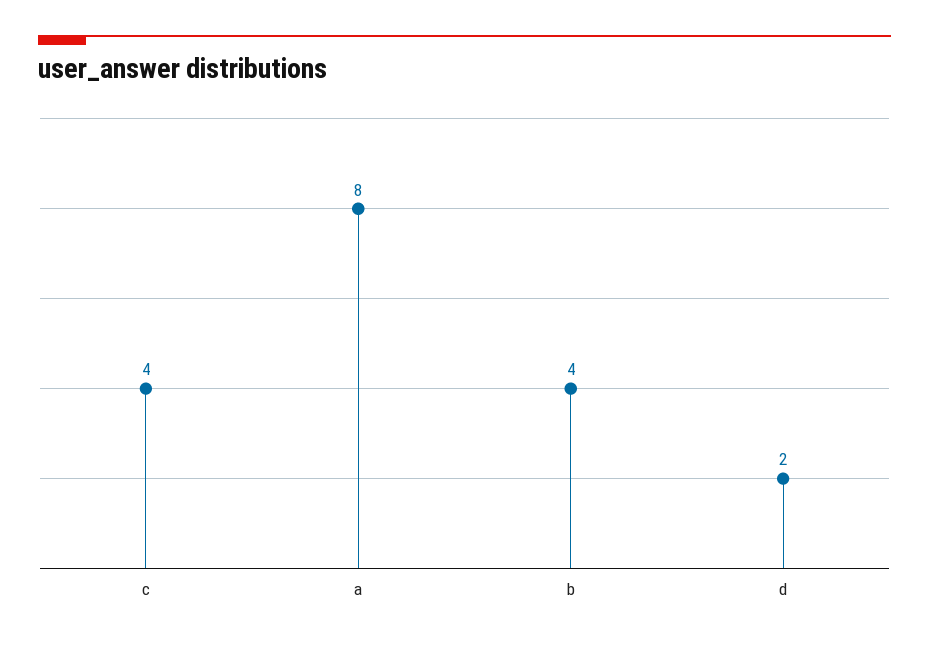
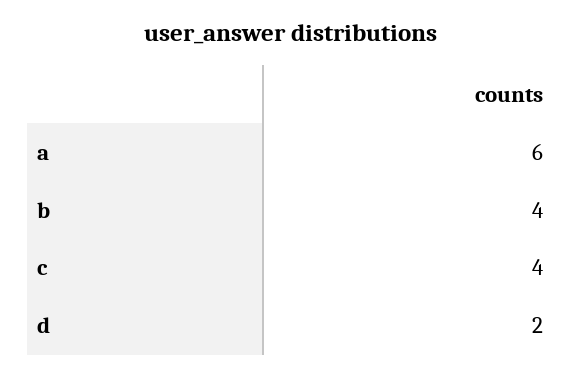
a: 8 -> 6

